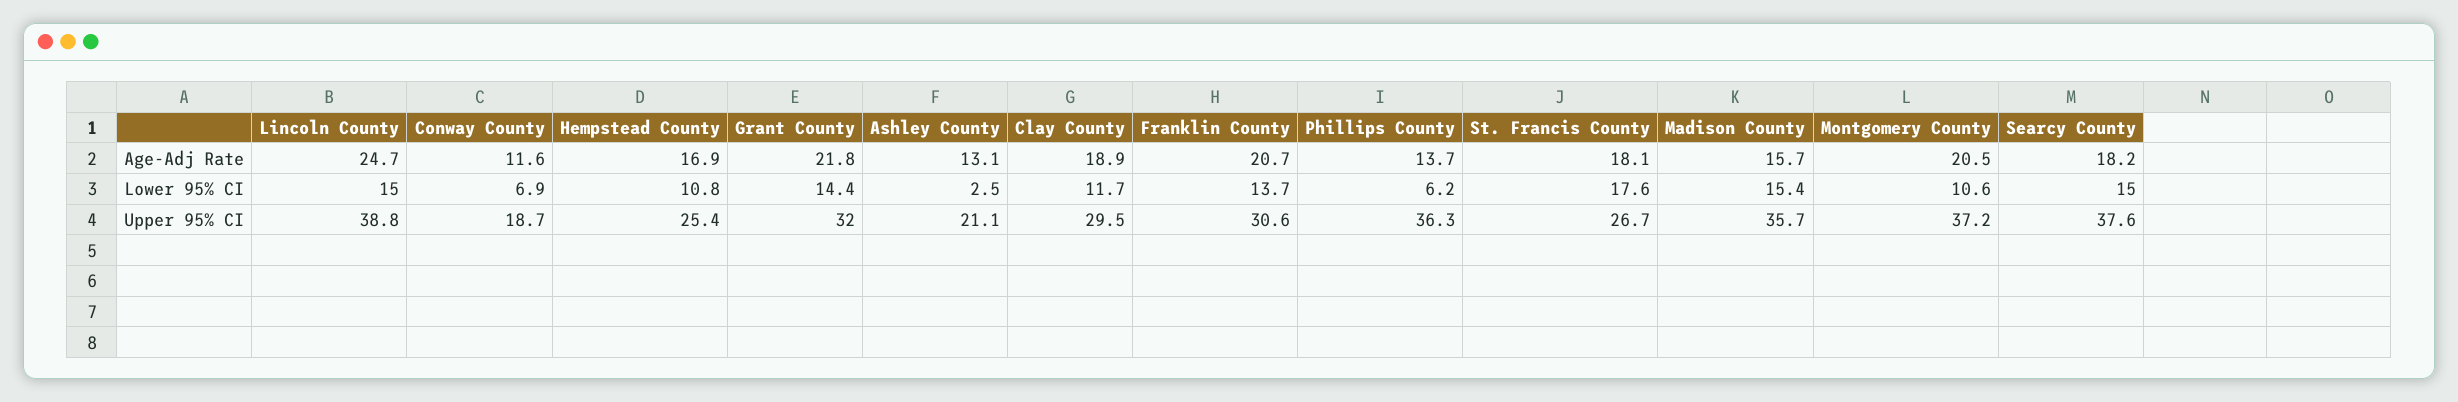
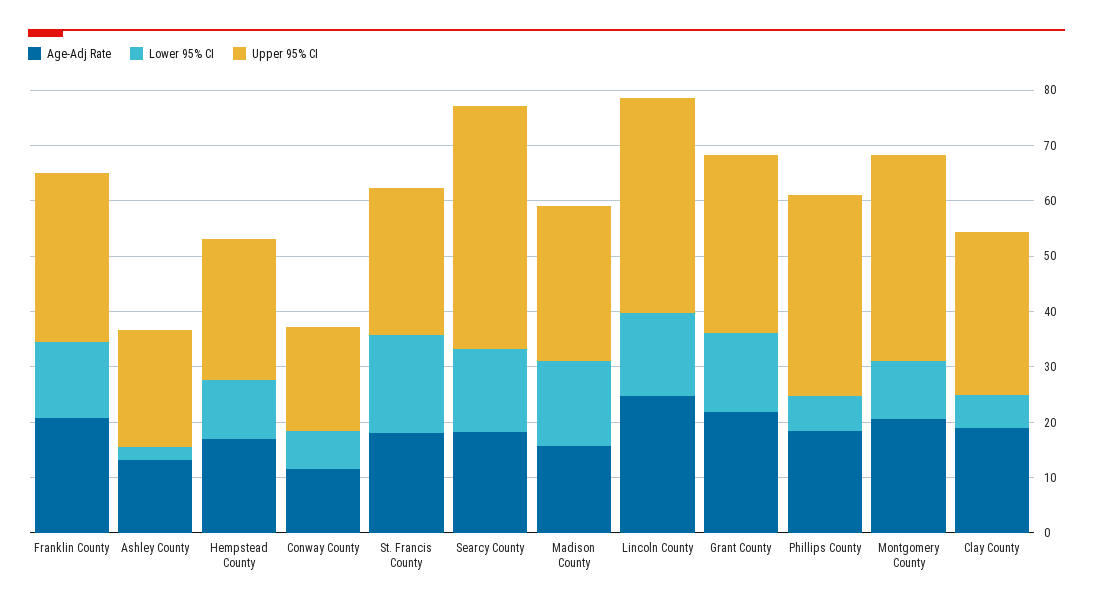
Age-Adj Rate, Phillips County: 13.7 -> 18
Lower 95% CI, Clay County: 11.7 -> 6
Upper 95% CI, Madison County: 35.7 -> 28
Upper 95% CI, Searcy County: 37.6 -> 44

